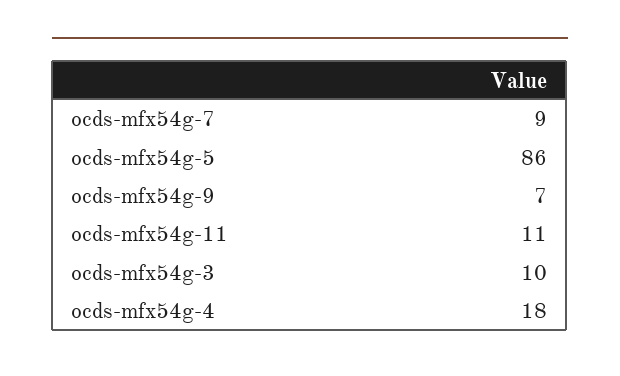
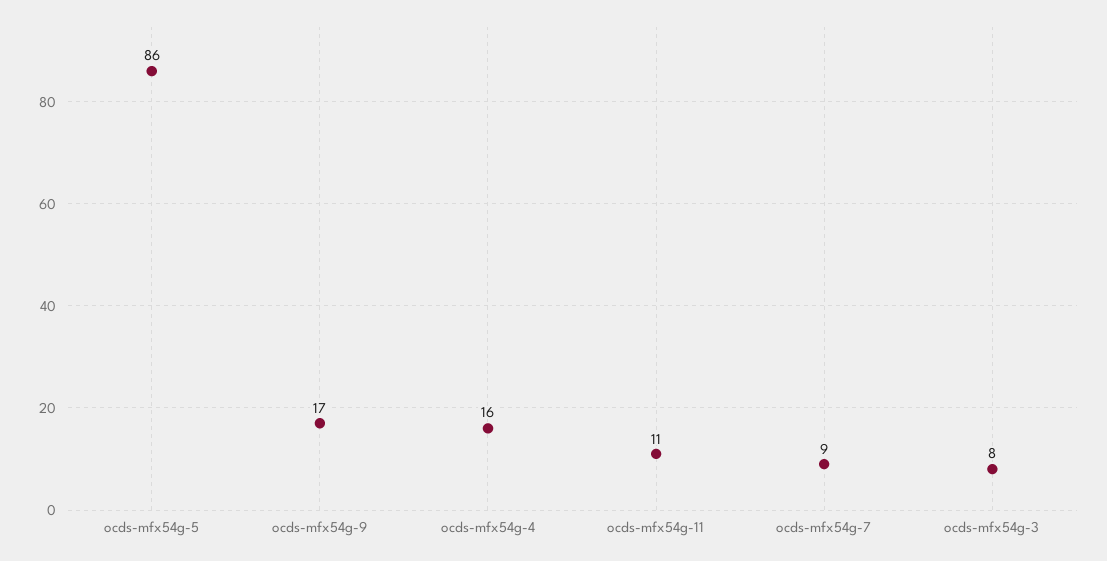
ocds-mfx54g-9: 7 -> 17
ocds-mfx54g-3: 10 -> 8
ocds-mfx54g-4: 18 -> 16

